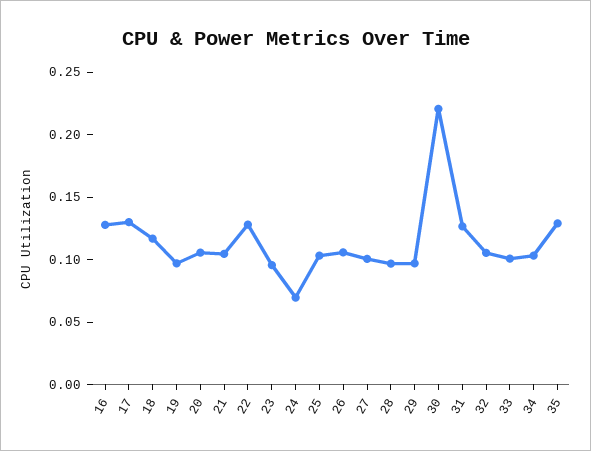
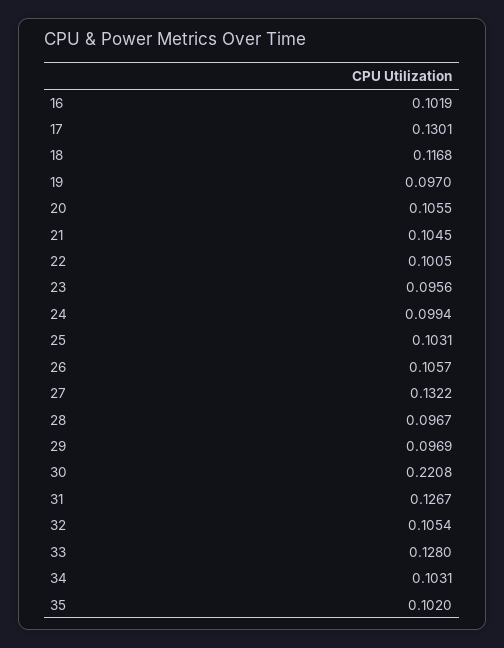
16: 0.13 -> 0.1019
22: 0.13 -> 0.1005
24: 0.07 -> 0.0994
27: 0.1 -> 0.1322
33: 0.1 -> 0.128
35: 0.13 -> 0.102

